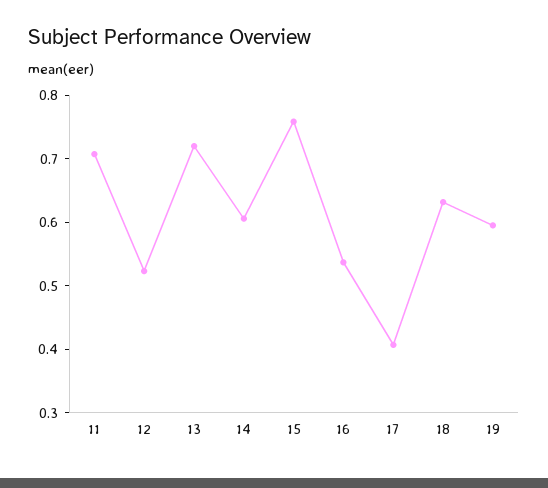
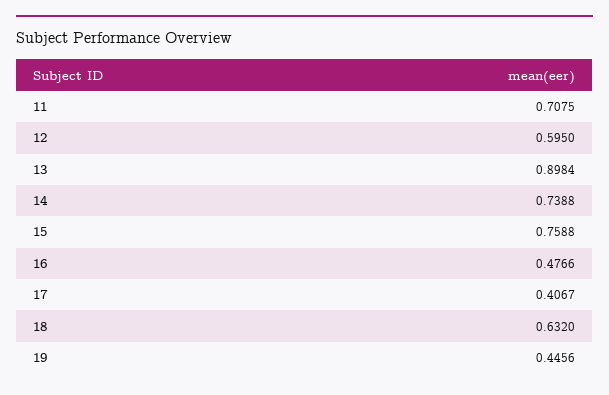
12: 0.52 -> 0.595
13: 0.72 -> 0.8984
14: 0.6 -> 0.7388
16: 0.54 -> 0.4766
19: 0.6 -> 0.4456

